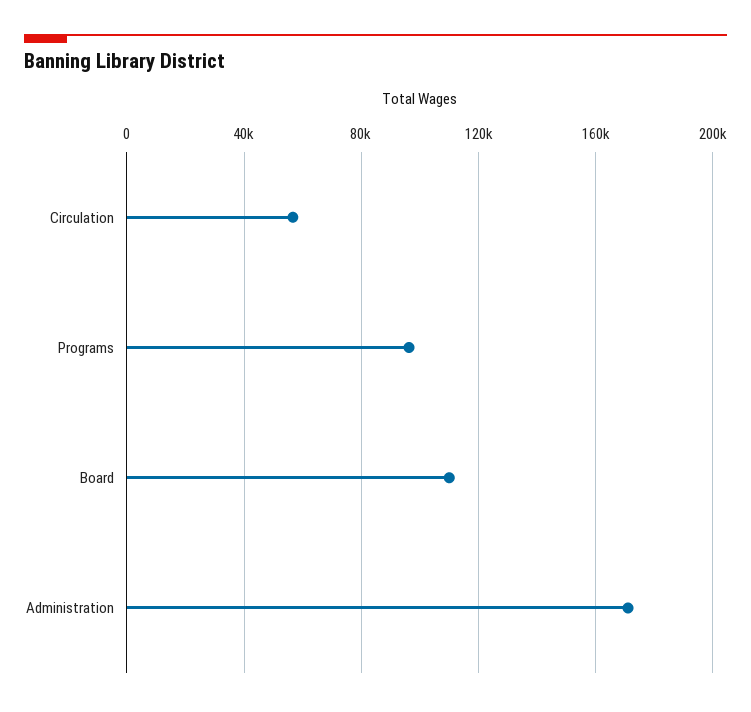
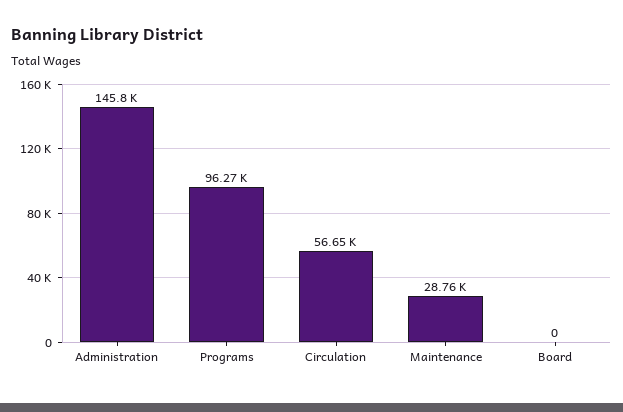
Board: 110000 -> 0
Administration: 170000 -> 145800
Maintenance: none -> 28760

